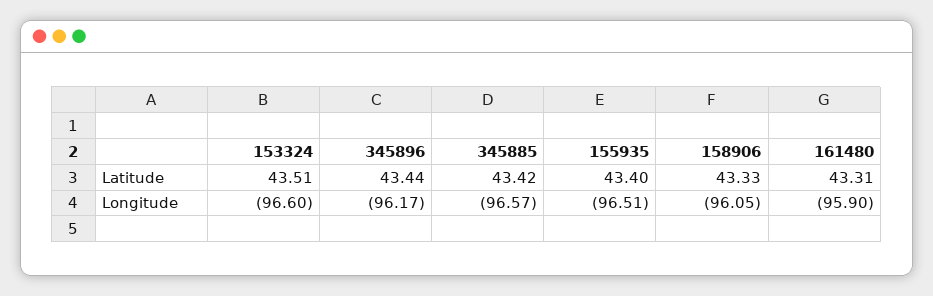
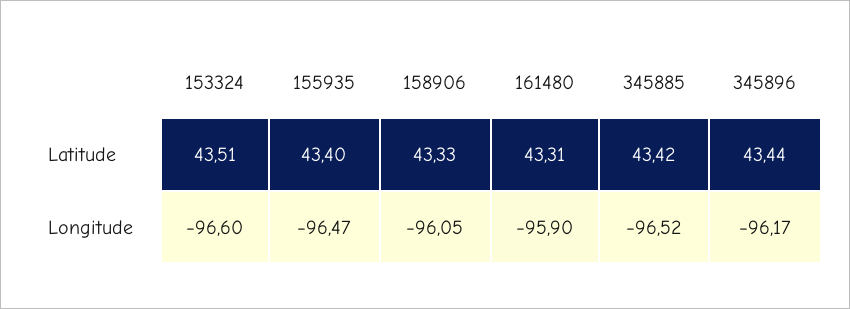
345885, Longitude: -96.57 -> -96.52
155935, Longitude: -96.51 -> -96.47

